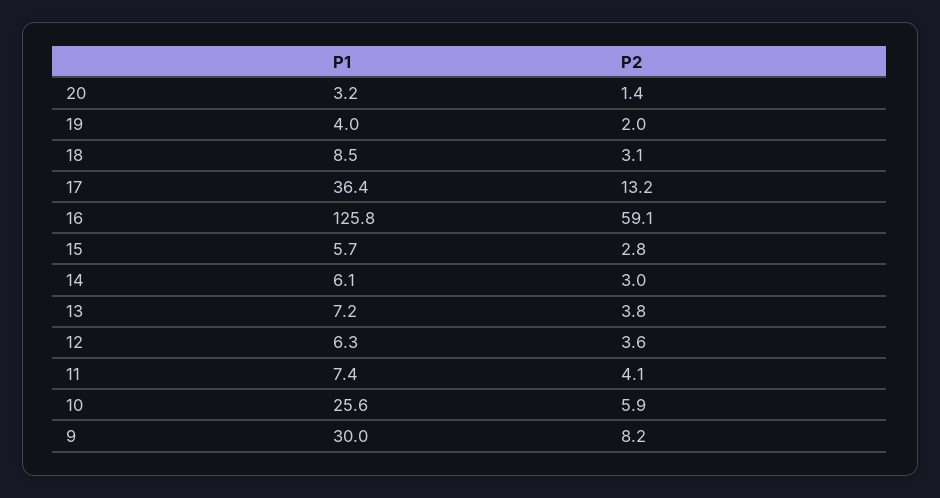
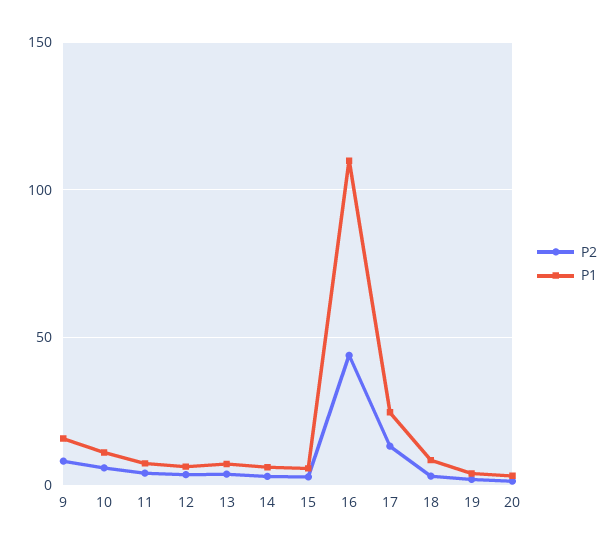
P1, 17: 36.4 -> 25
P1, 16: 125.8 -> 110
P2, 16: 59.1 -> 45
P1, 10: 25.6 -> 10
P1, 9: 30 -> 15

